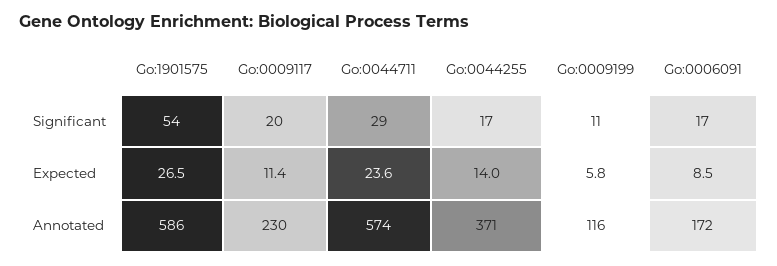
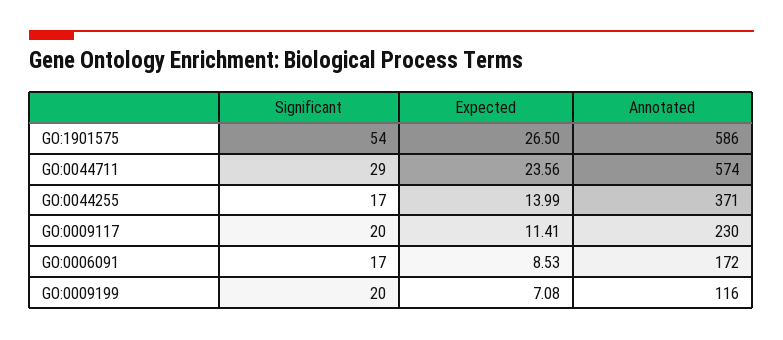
Go:0009199, Significant: 11 -> 20
Go:0009199, Expected: 5.8 -> 7.08

